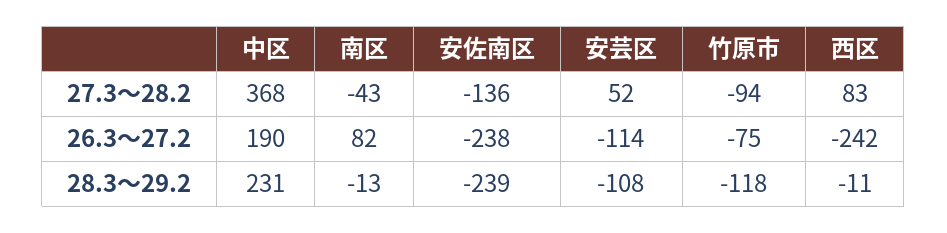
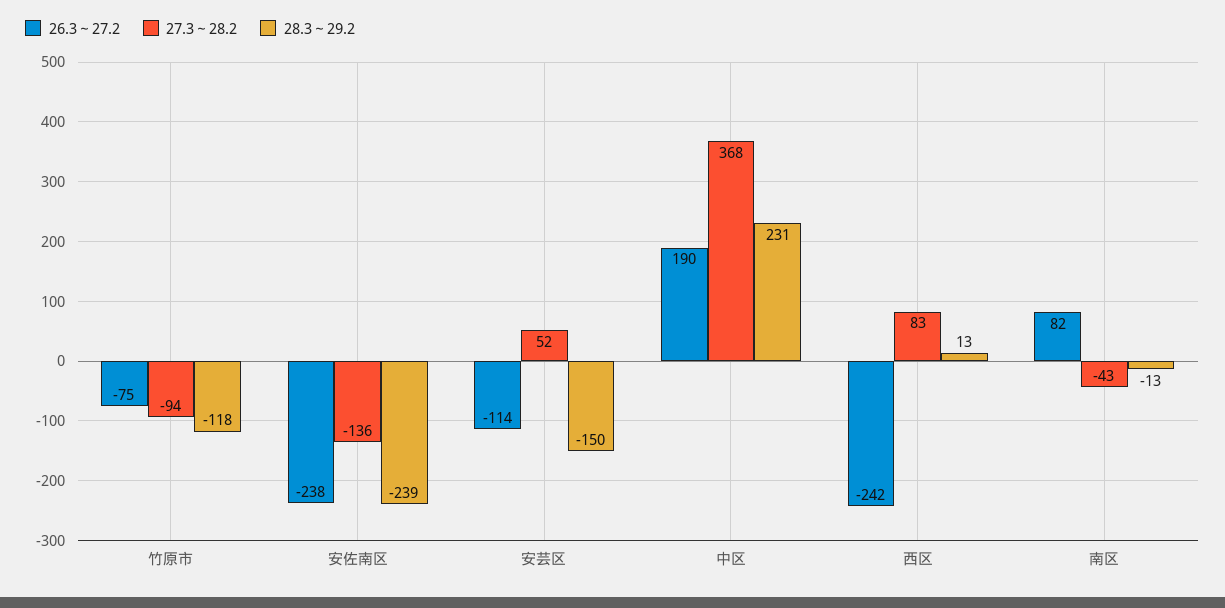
28.3～29.2, 安芸区: -108 -> -150
28.3～29.2, 西区: -11 -> 13

